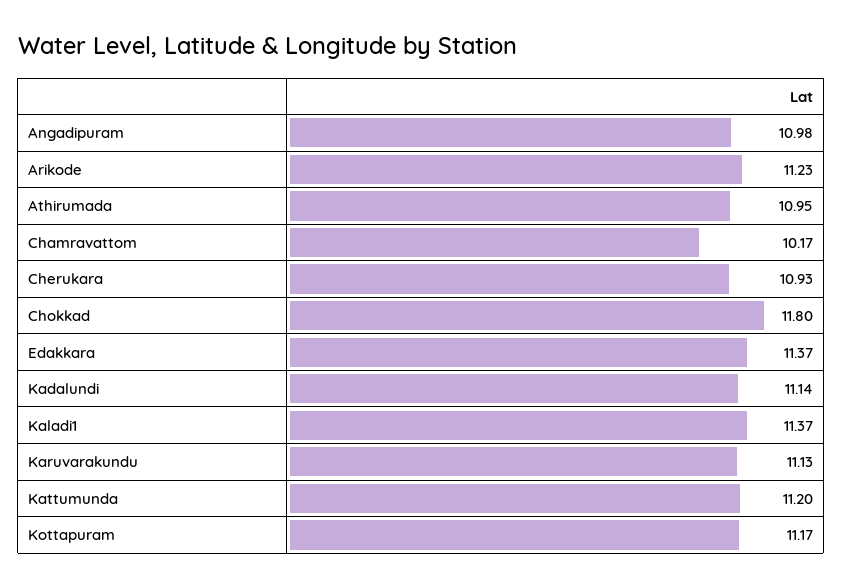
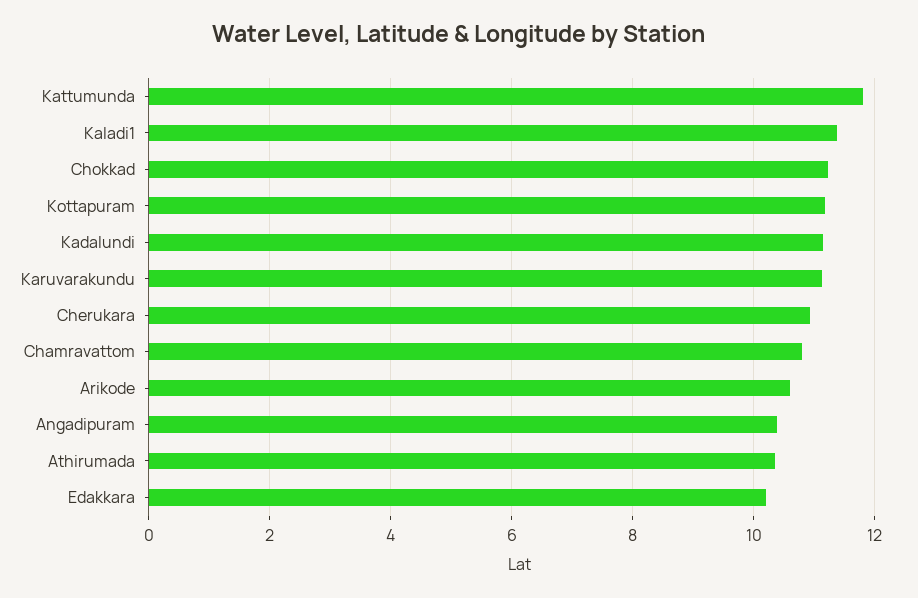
Angadipuram: 10.98 -> 10.4
Arikode: 11.23 -> 10.6
Athirumada: 10.95 -> 10.4
Chamravattom: 10.17 -> 10.8
Chokkad: 11.8 -> 11.2
Edakkara: 11.37 -> 10.2
Kattumunda: 11.2 -> 11.8

